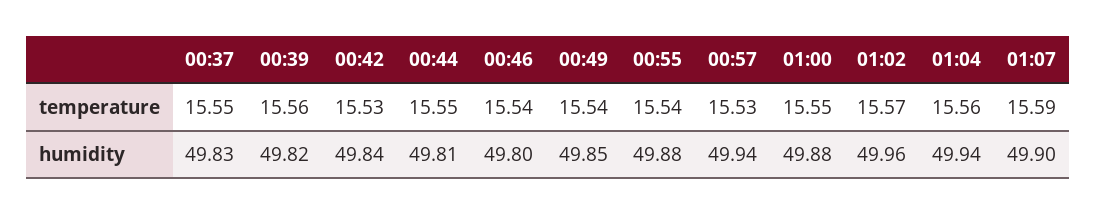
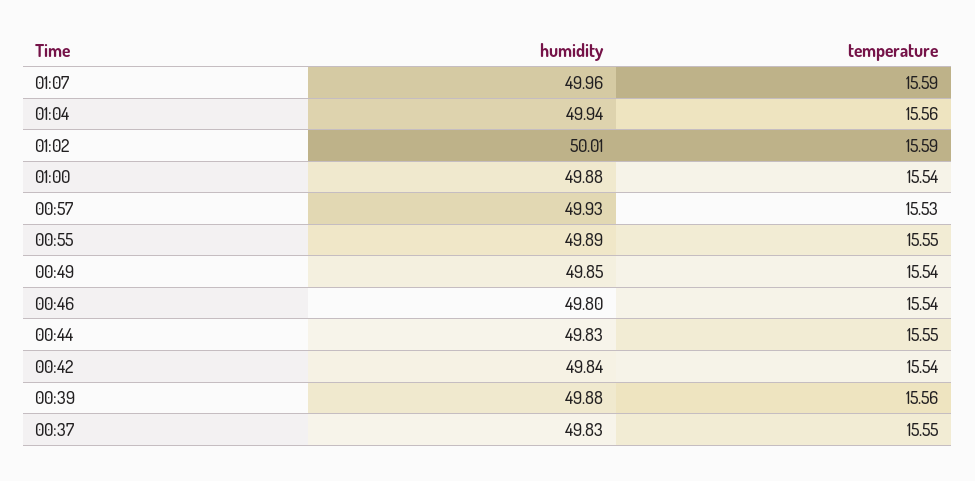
00:42, temperature: 15.53 -> 15.54
00:55, temperature: 15.54 -> 15.55
01:00, temperature: 15.55 -> 15.54
01:02, temperature: 15.57 -> 15.59
00:39, humidity: 49.82 -> 49.88
00:44, humidity: 49.81 -> 49.83
00:55, humidity: 49.88 -> 49.89
00:57, humidity: 49.94 -> 49.93
01:02, humidity: 49.96 -> 50.01
01:07, humidity: 49.9 -> 49.96

